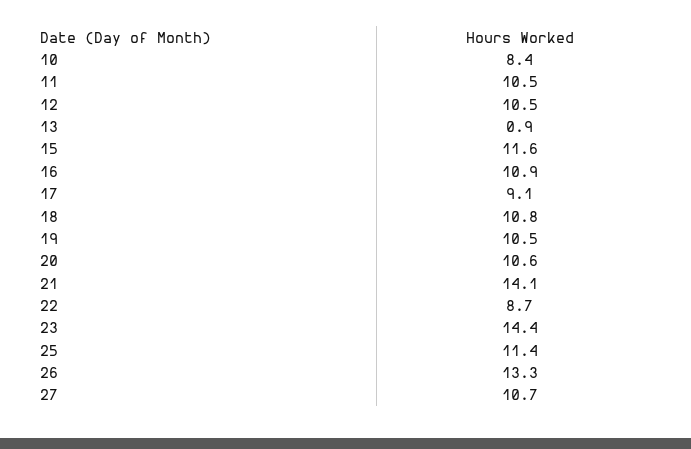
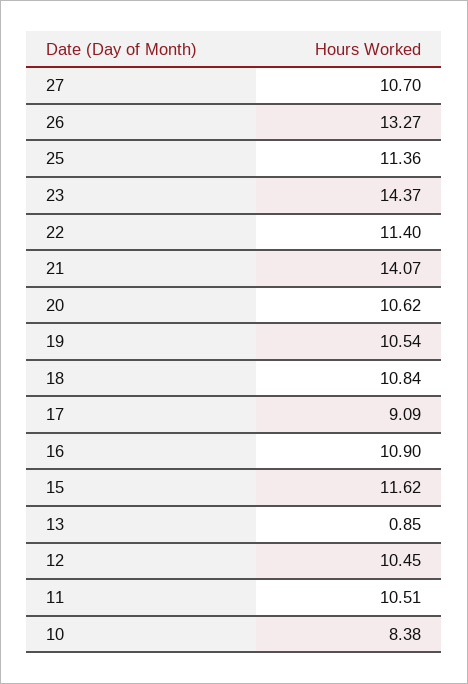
22: 8.7 -> 11.4

